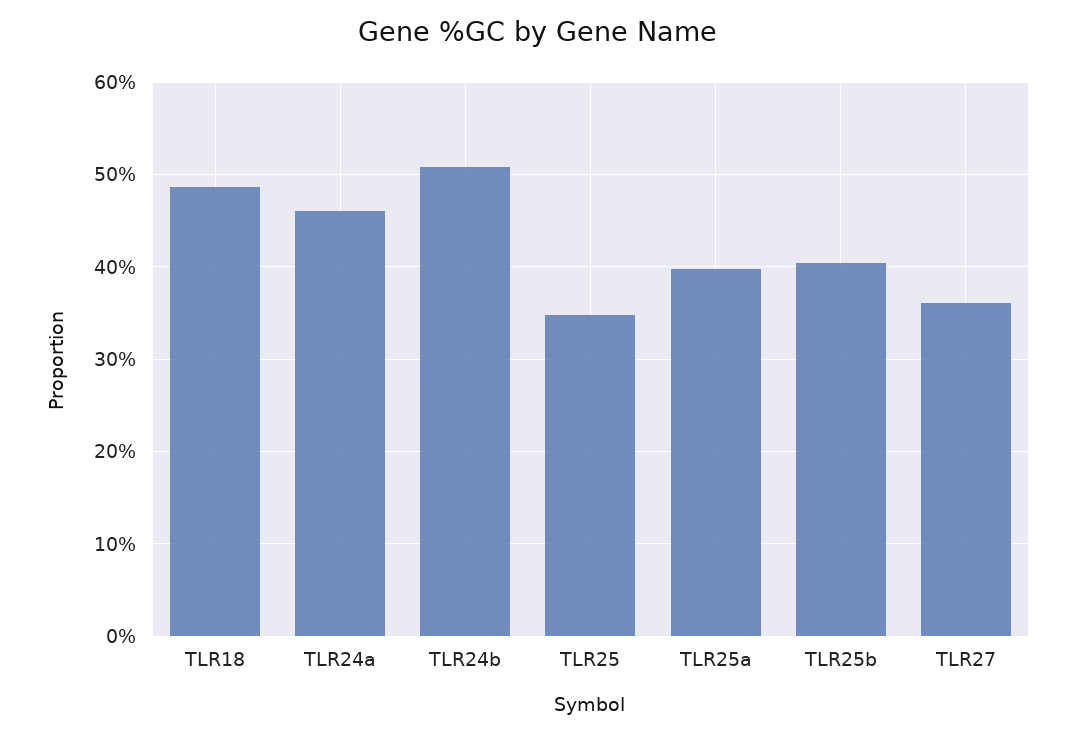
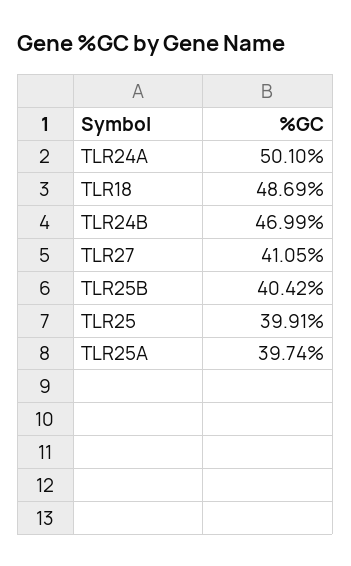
TLR24a: 46 -> 50.1
TLR24b: 51 -> 46.99
TLR25: 35 -> 39.91
TLR27: 36 -> 41.05

